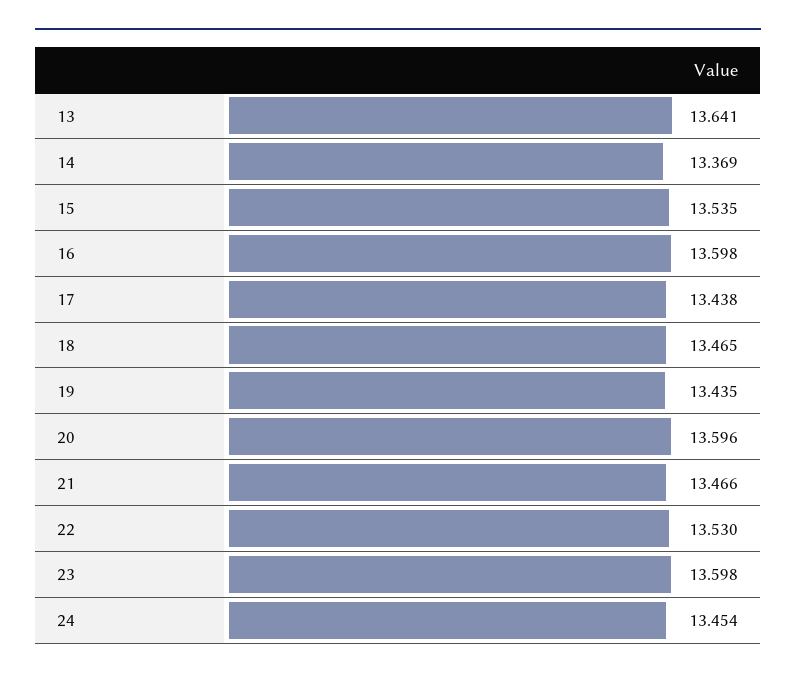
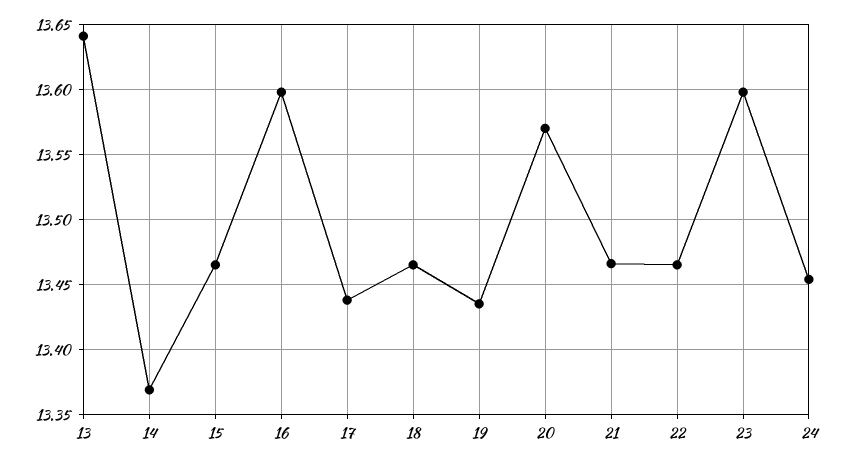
15: 13.535 -> 13.465
20: 13.596 -> 13.57
22: 13.53 -> 13.465

